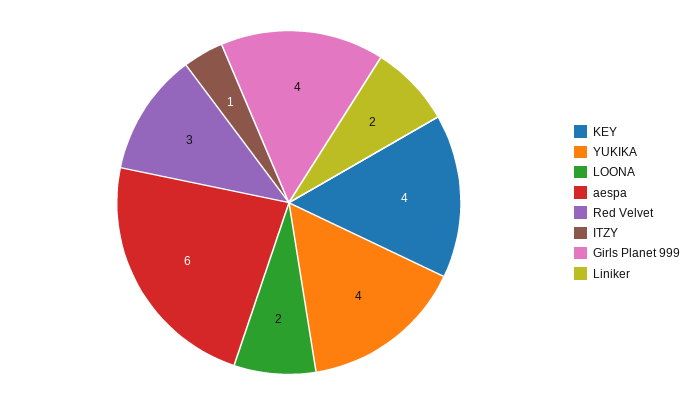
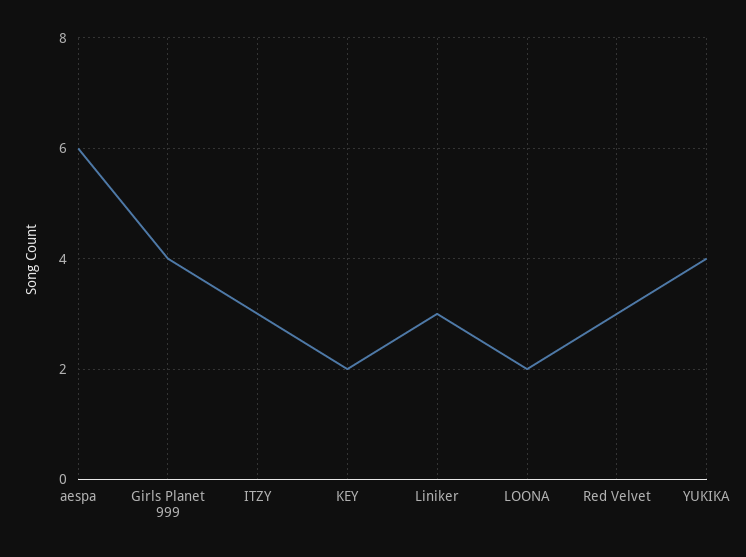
KEY: 4 -> 2
ITZY: 1 -> 3
Liniker: 2 -> 3

